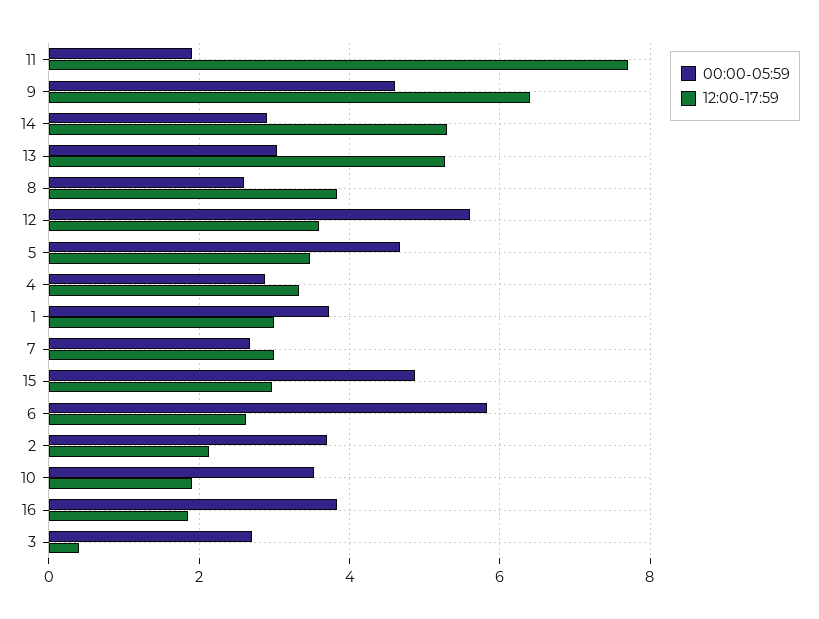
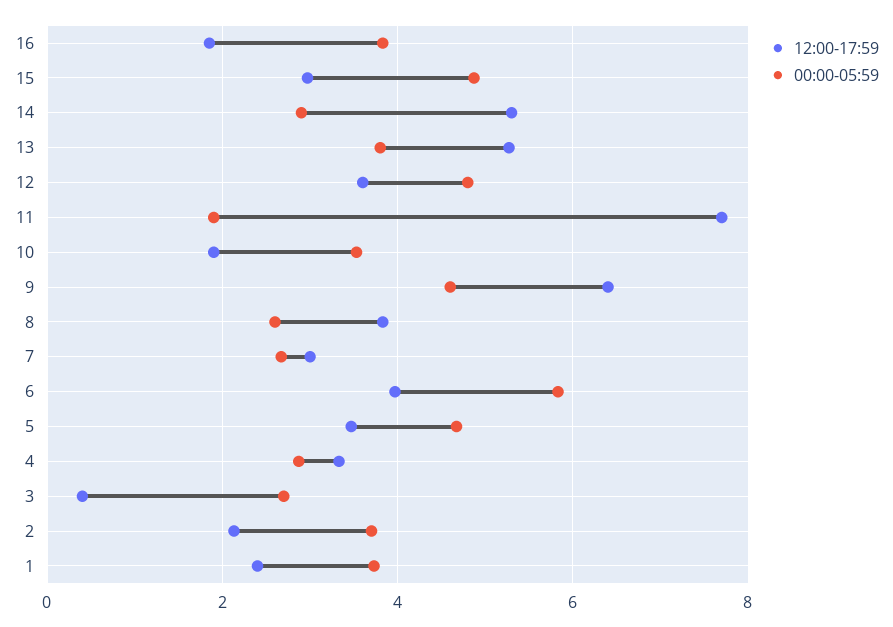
00:00-05:59, 13: 3 -> 3.8
00:00-05:59, 12: 5.6 -> 4.8
12:00-17:59, 1: 3 -> 2.4
12:00-17:59, 6: 2.6 -> 4

